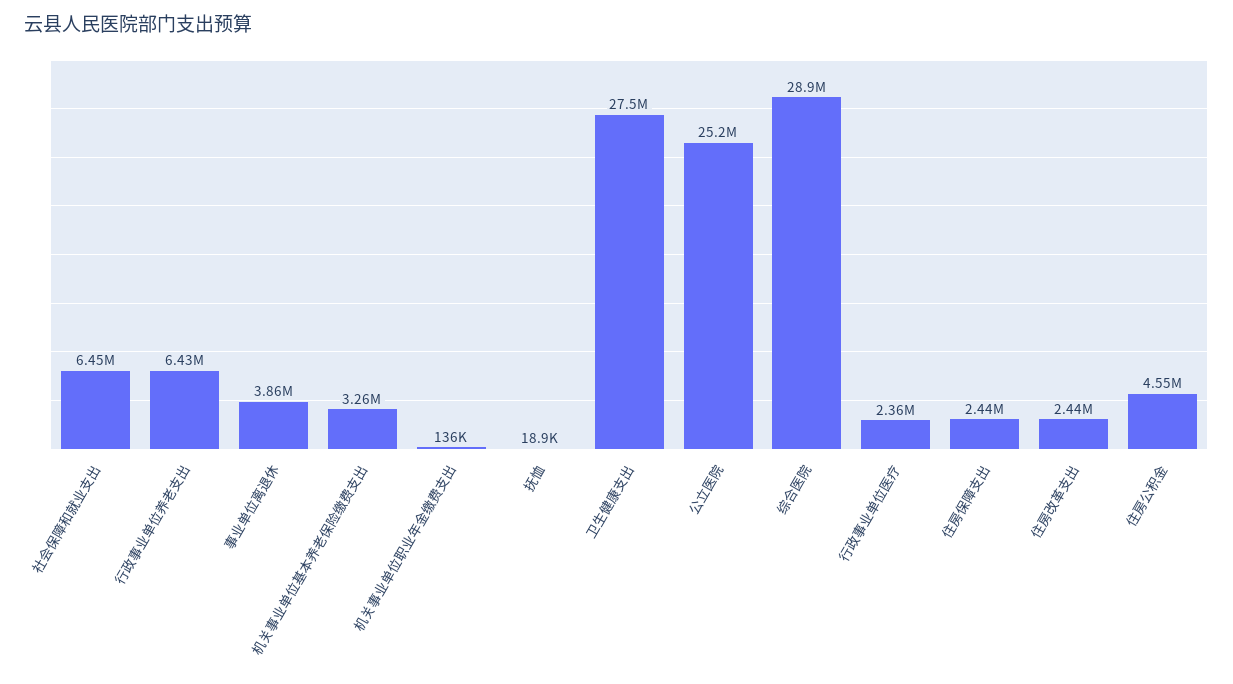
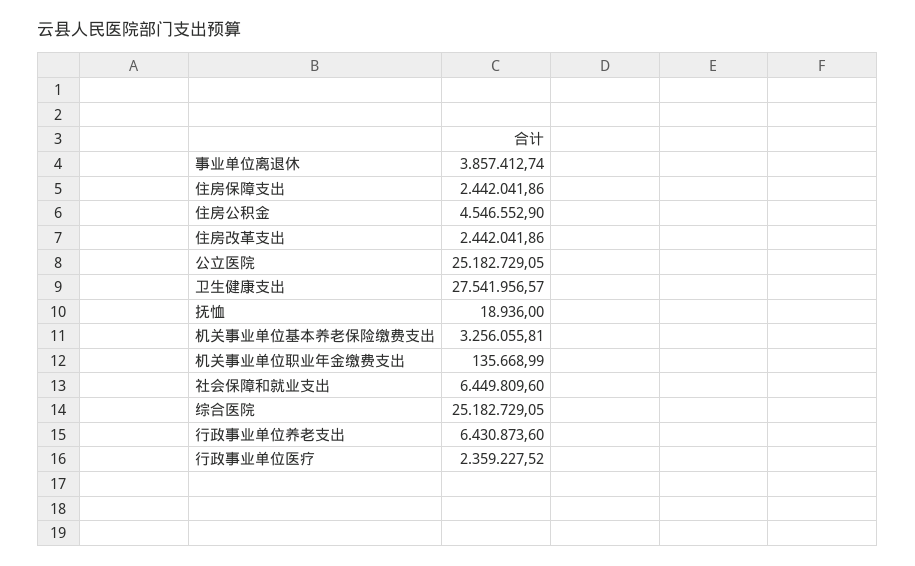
综合医院: 28900000 -> 25182729.05

